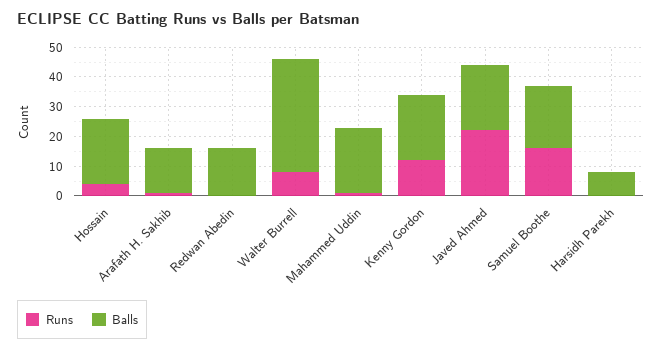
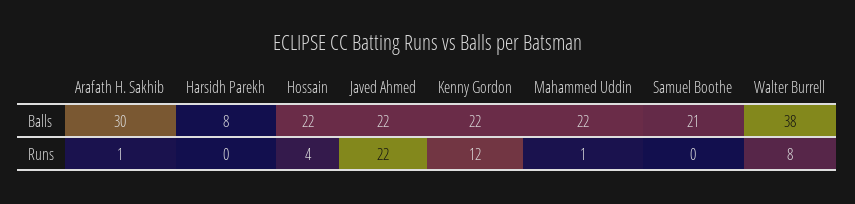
Balls, Arafath H. Sakhib: 15 -> 30
Runs, Redwan Abedin: 0 -> none
Balls, Redwan Abedin: 15 -> none
Runs, Samuel Boothe: 15 -> 0

